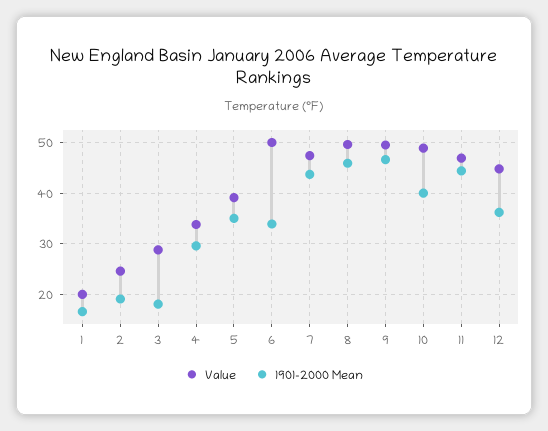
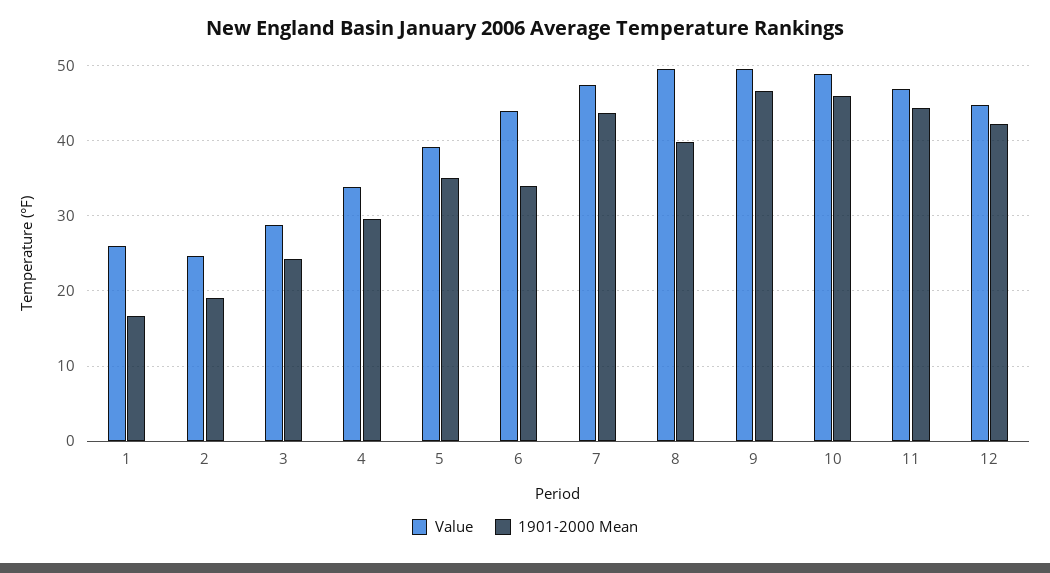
Value, 1: 20 -> 26
1901-2000 Mean, 3: 18 -> 24
Value, 6: 50 -> 44
1901-2000 Mean, 8: 46 -> 40
1901-2000 Mean, 10: 40 -> 46
1901-2000 Mean, 12: 36 -> 42

